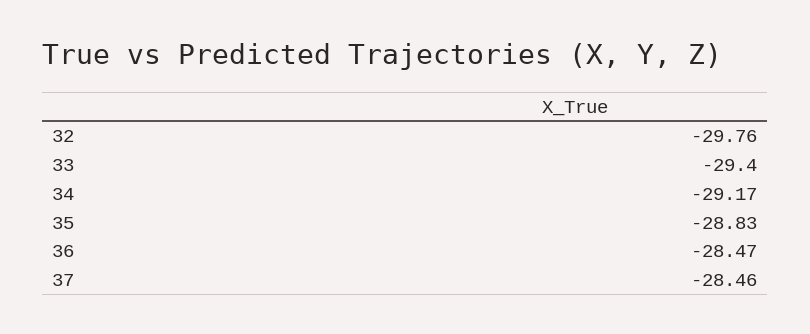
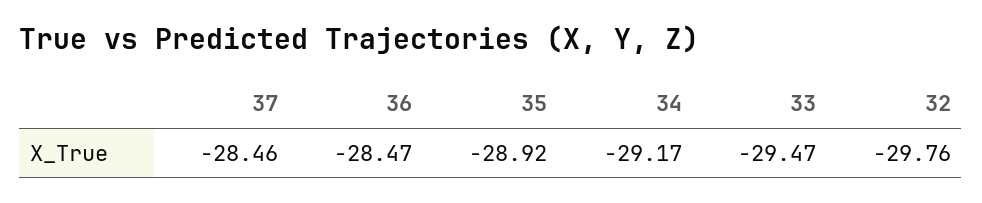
33: -29.4 -> -29.47
35: -28.83 -> -28.92

